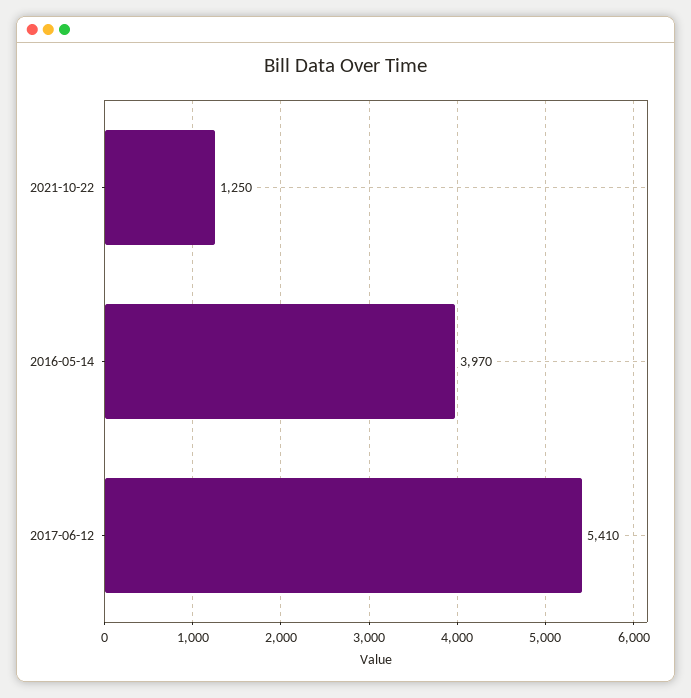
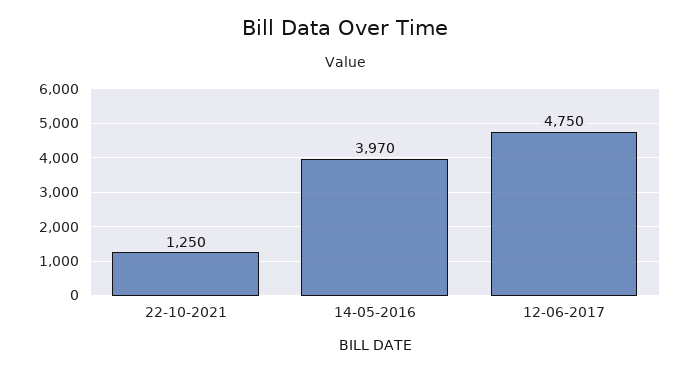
2017-06-12: 5410 -> 4750

